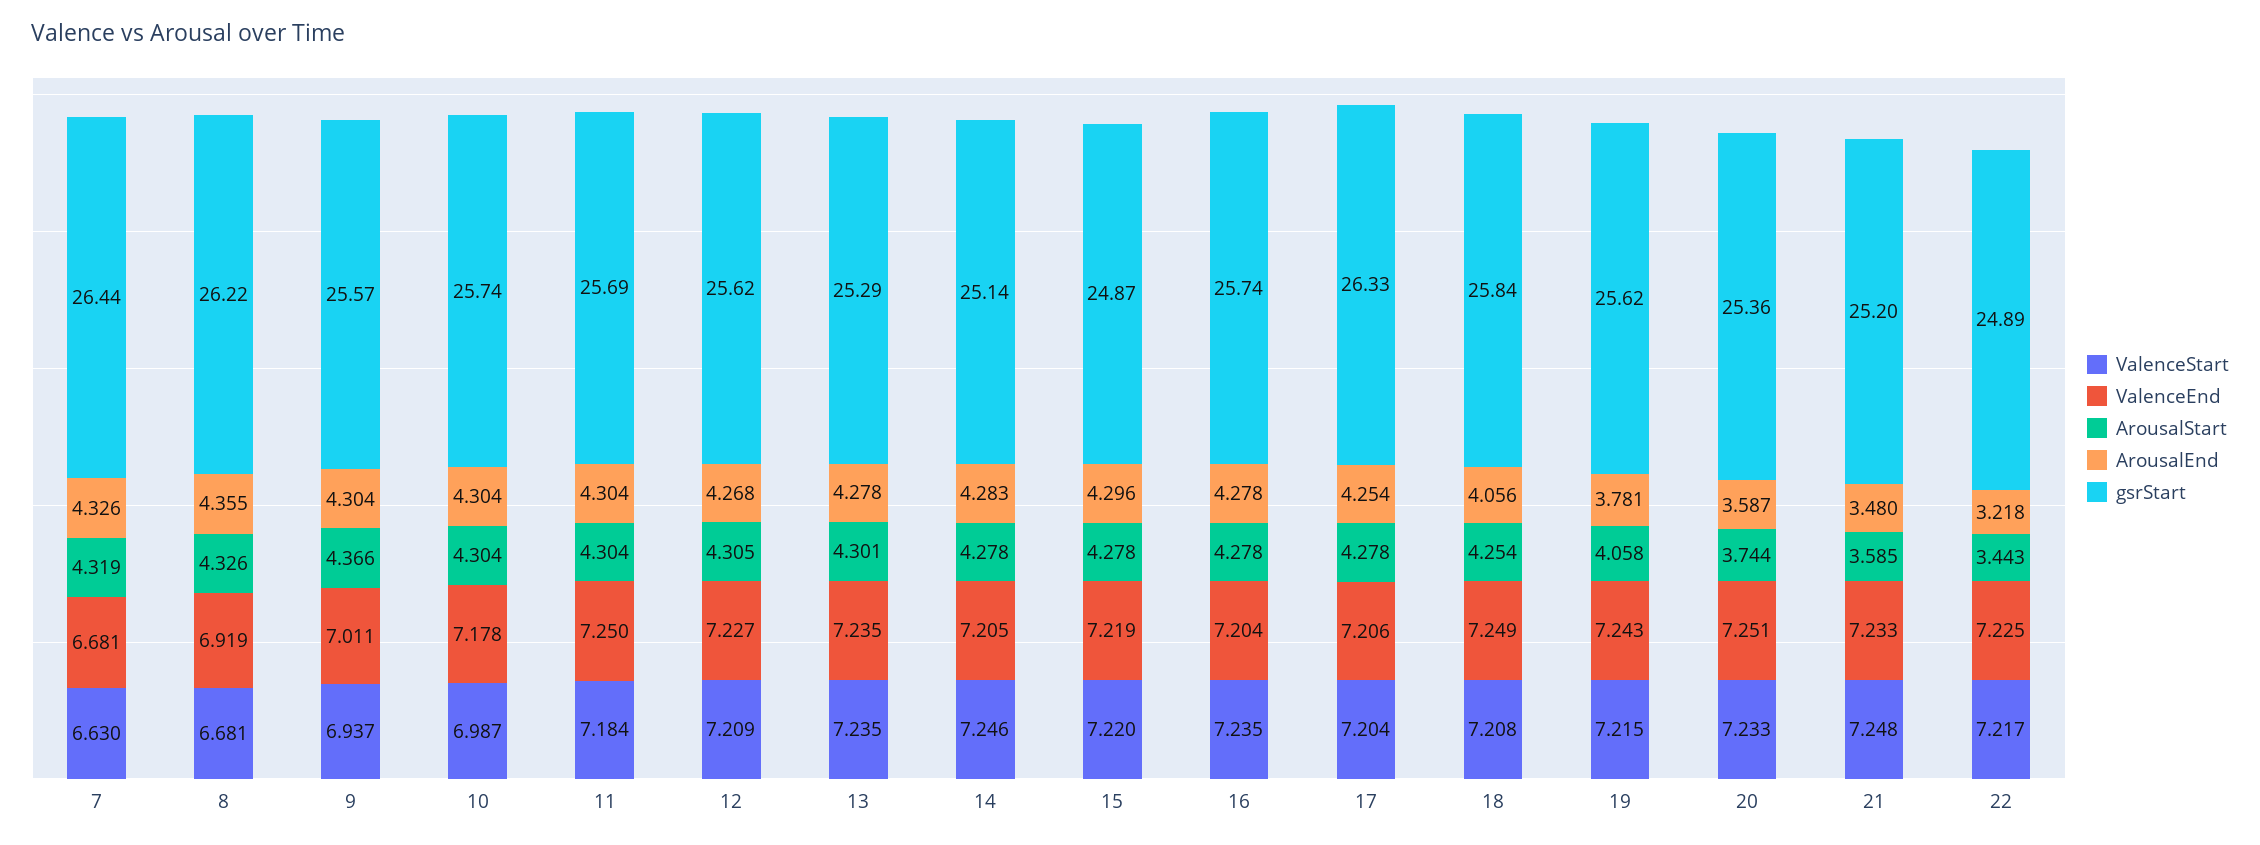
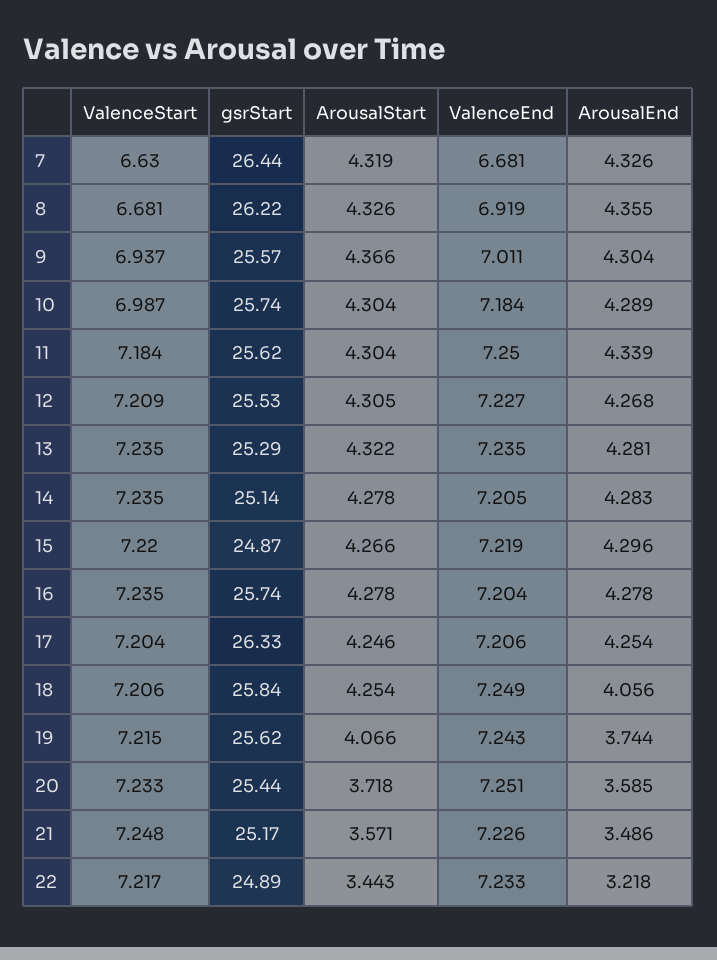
ValenceEnd, 10: 7.178 -> 7.184
ArousalEnd, 10: 4.304 -> 4.289
ArousalEnd, 11: 4.304 -> 4.339
gsrStart, 11: 25.69 -> 25.62
gsrStart, 12: 25.62 -> 25.53
ArousalStart, 13: 4.301 -> 4.322
ArousalEnd, 13: 4.278 -> 4.281
ValenceStart, 14: 7.246 -> 7.235
ArousalStart, 15: 4.278 -> 4.266
ArousalStart, 17: 4.278 -> 4.246
ValenceStart, 18: 7.208 -> 7.206
ArousalStart, 19: 4.058 -> 4.066
ArousalEnd, 19: 3.781 -> 3.744
ArousalStart, 20: 3.744 -> 3.718
ArousalEnd, 20: 3.587 -> 3.585
gsrStart, 20: 25.36 -> 25.44
ValenceEnd, 21: 7.233 -> 7.226
ArousalStart, 21: 3.585 -> 3.571
ArousalEnd, 21: 3.48 -> 3.486
gsrStart, 21: 25.2 -> 25.17
ValenceEnd, 22: 7.225 -> 7.233

